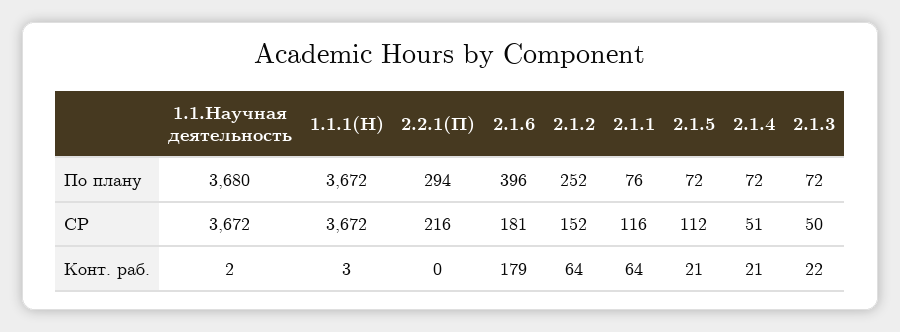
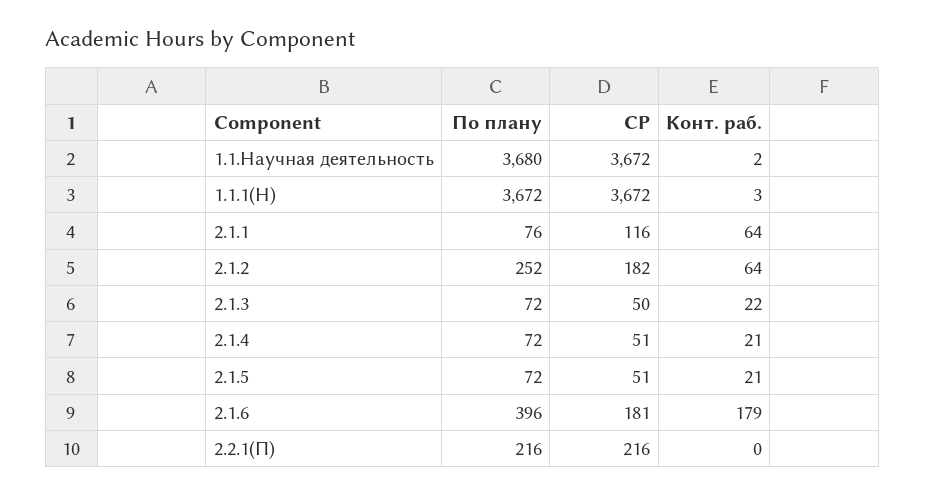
2.2.1(П), По плану: 294 -> 216
2.1.2, СР: 152 -> 182
2.1.5, СР: 112 -> 51

